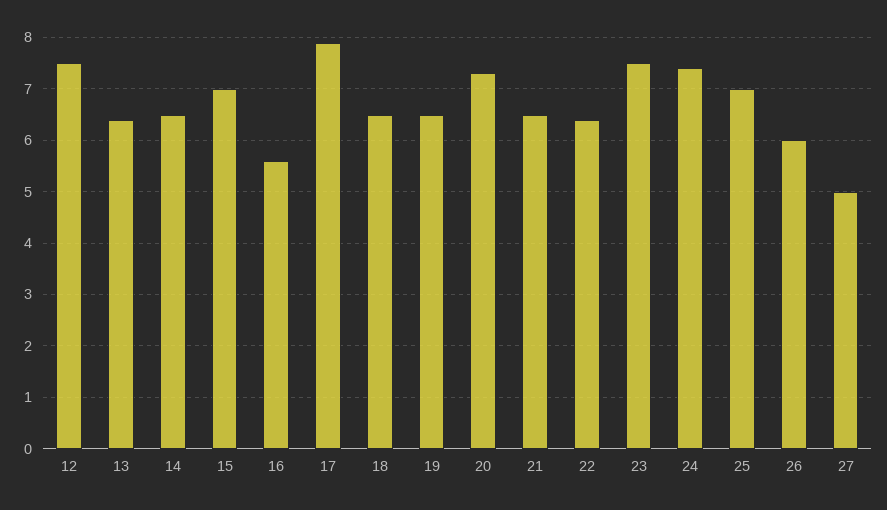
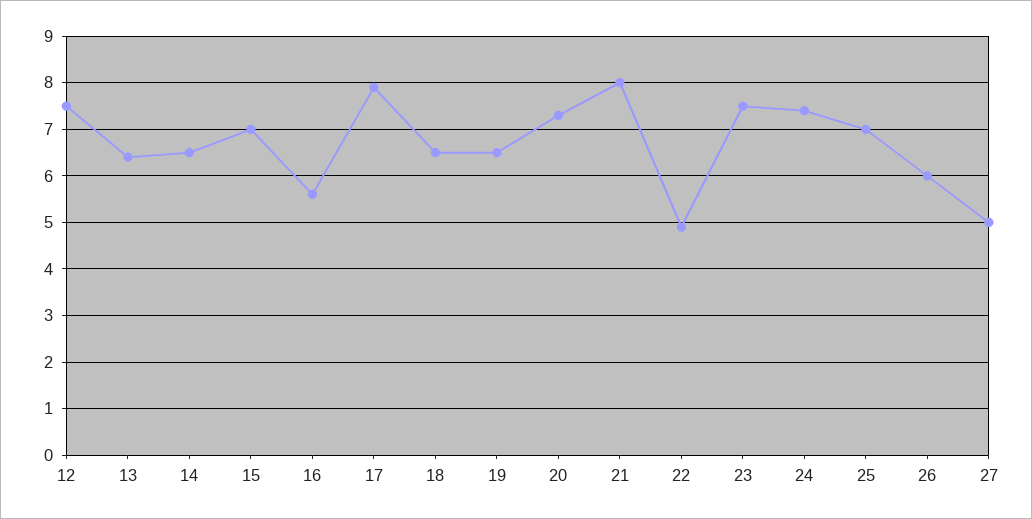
21: 6.5 -> 8
22: 6.5 -> 5

